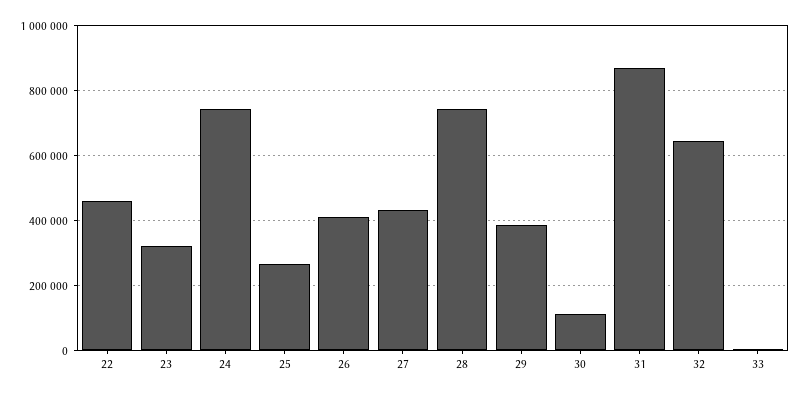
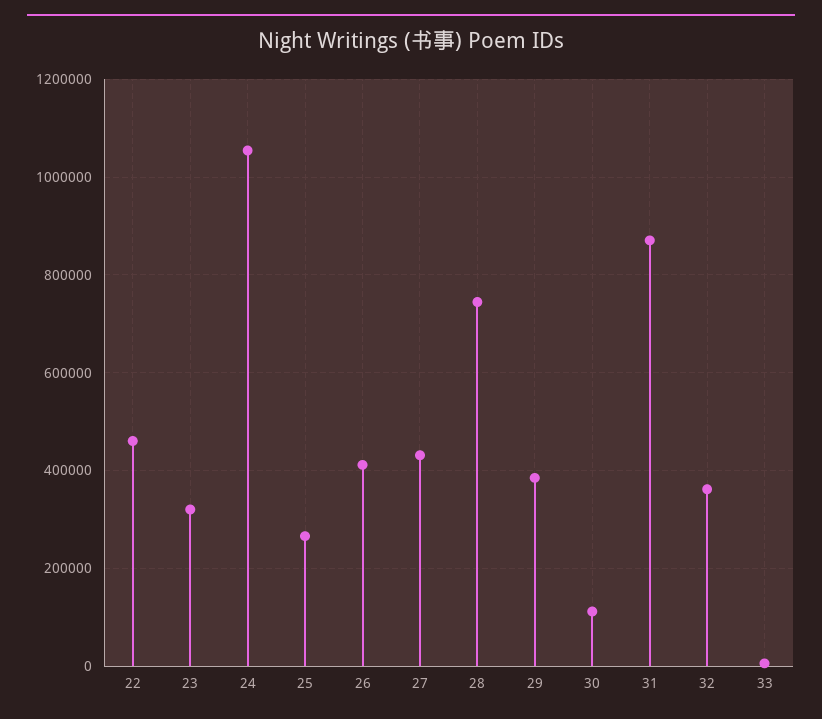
24: 740000 -> 1060000
32: 640000 -> 360000

